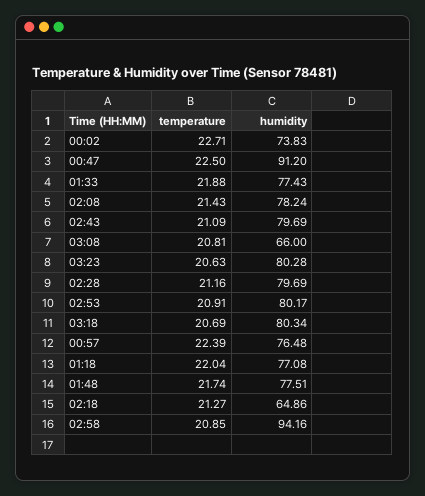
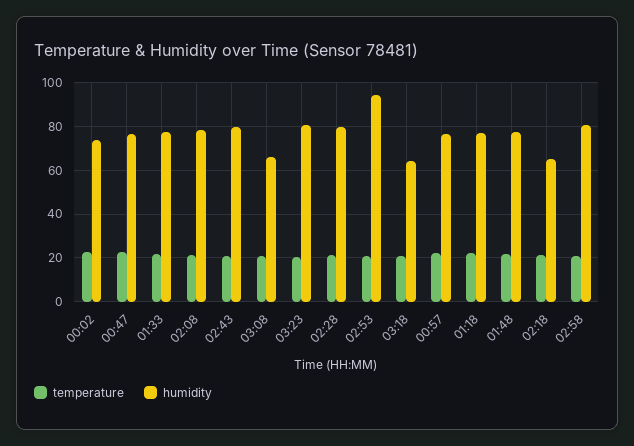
humidity, 00:47: 91.2 -> 75
humidity, 02:53: 80.17 -> 95
humidity, 03:18: 80.34 -> 65
humidity, 02:58: 94.16 -> 80

